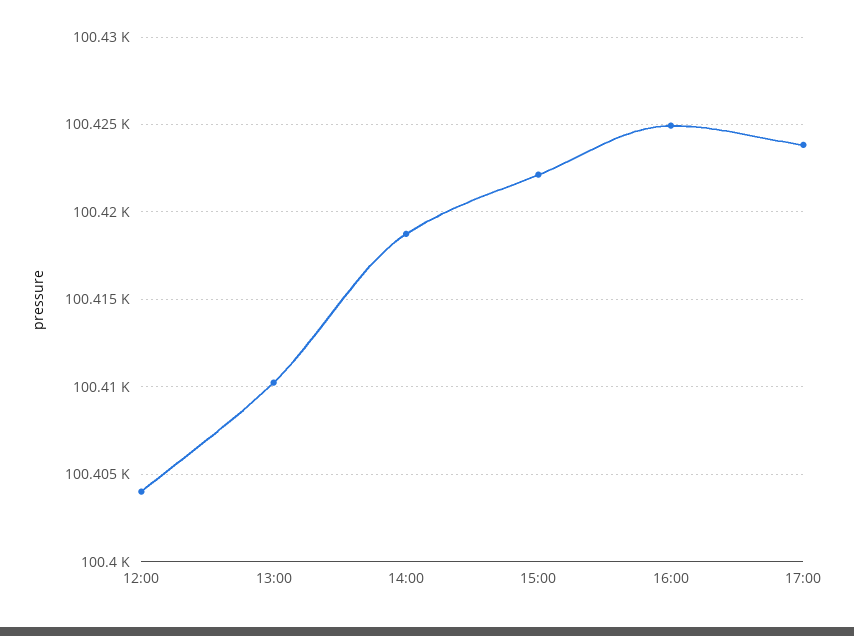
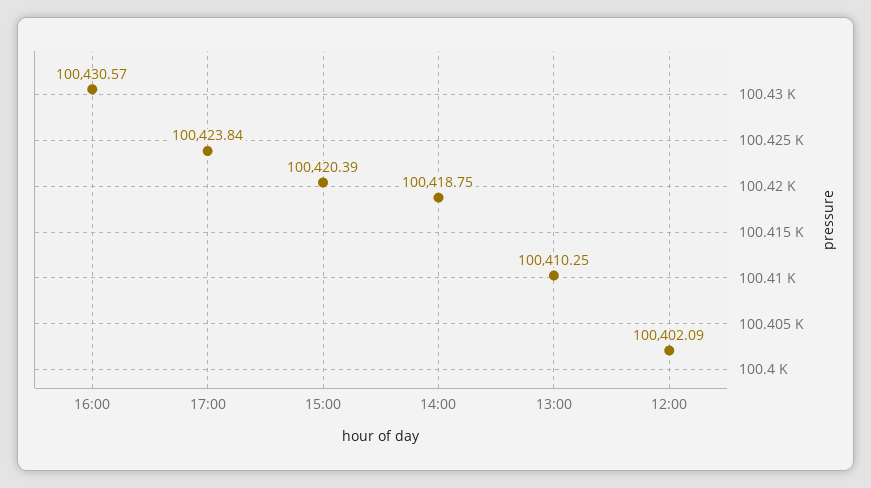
12:00: 100404 -> 100402.09
15:00: 100422 -> 100420.39
16:00: 100425 -> 100430.57

